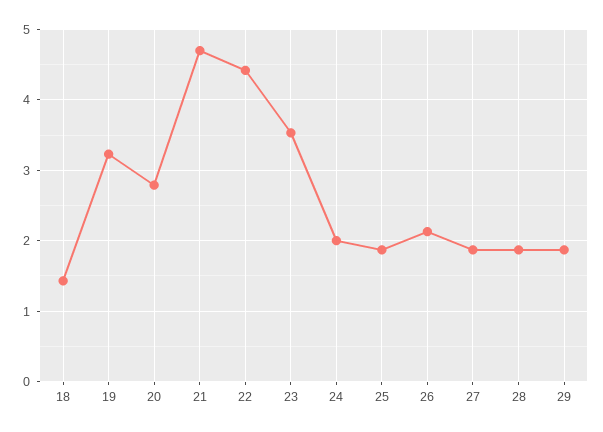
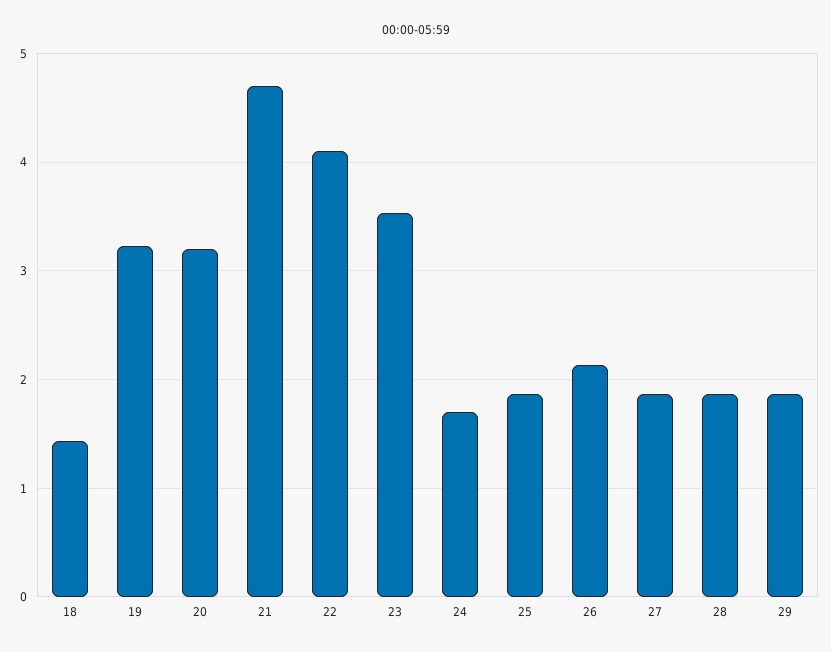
20: 2.8 -> 3.2
22: 4.4 -> 4.1
24: 2 -> 1.7

